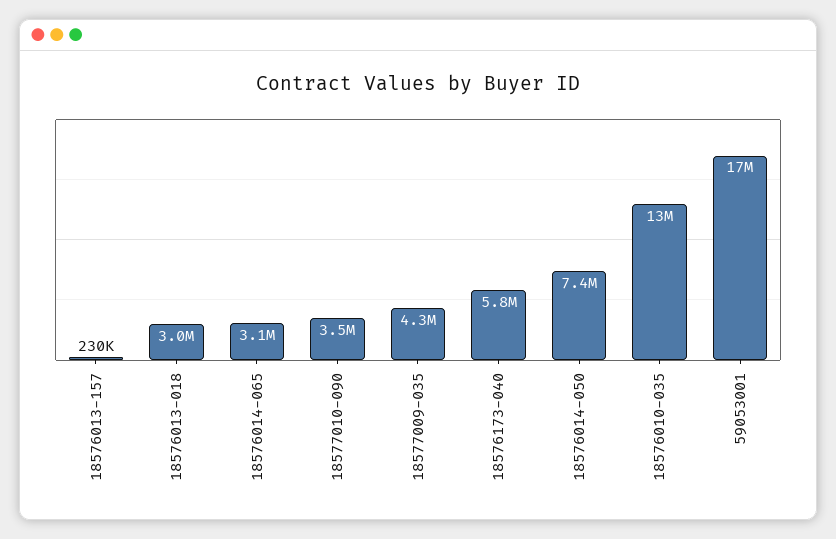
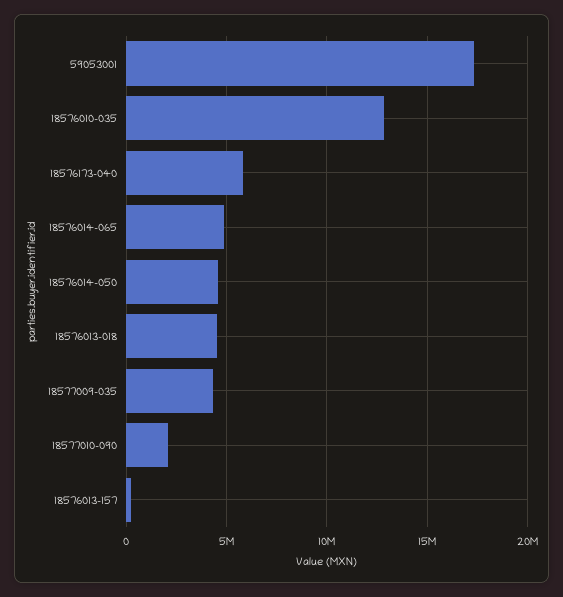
18576013-018: 3000000 -> 4500000
18576014-065: 3100000 -> 5000000
18577010-090: 3500000 -> 2000000
18576014-050: 7400000 -> 4500000

